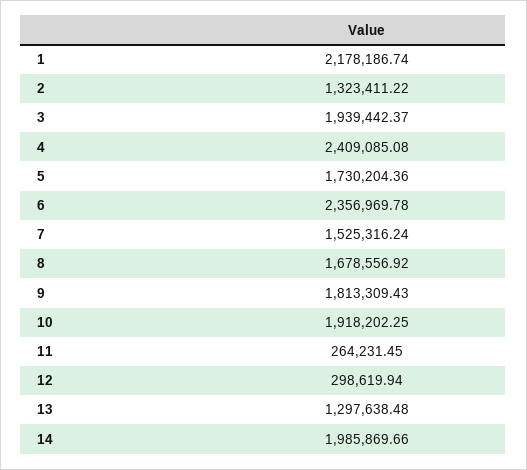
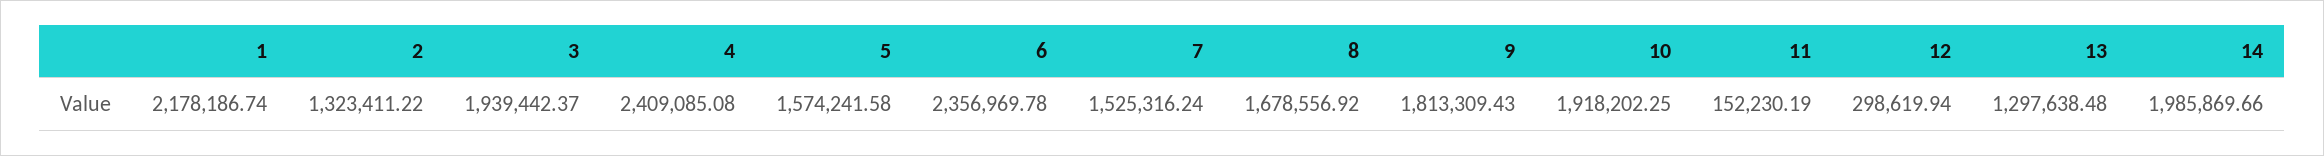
5: 1730204.36 -> 1574241.58
11: 264231.45 -> 152230.19

